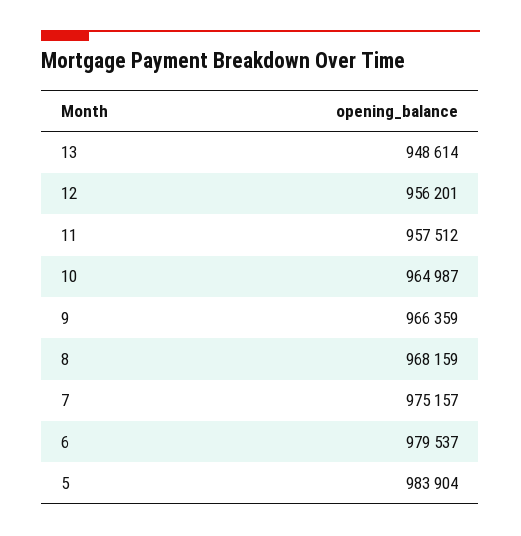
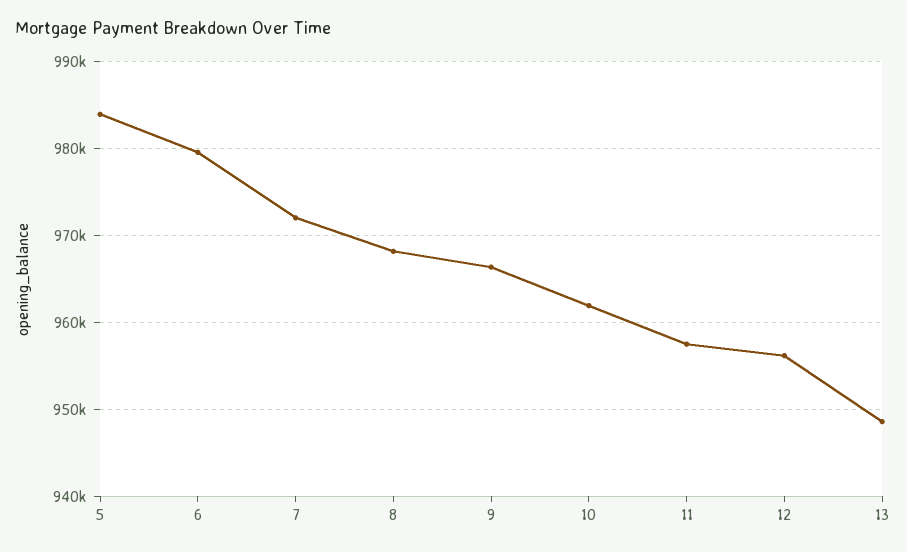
10: 964987 -> 962000
7: 975157 -> 972000

